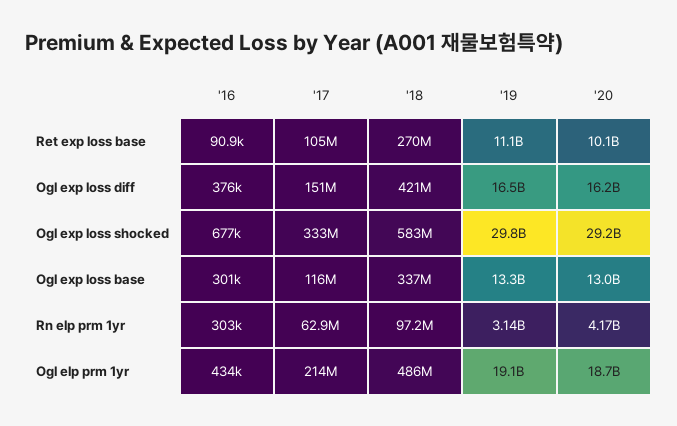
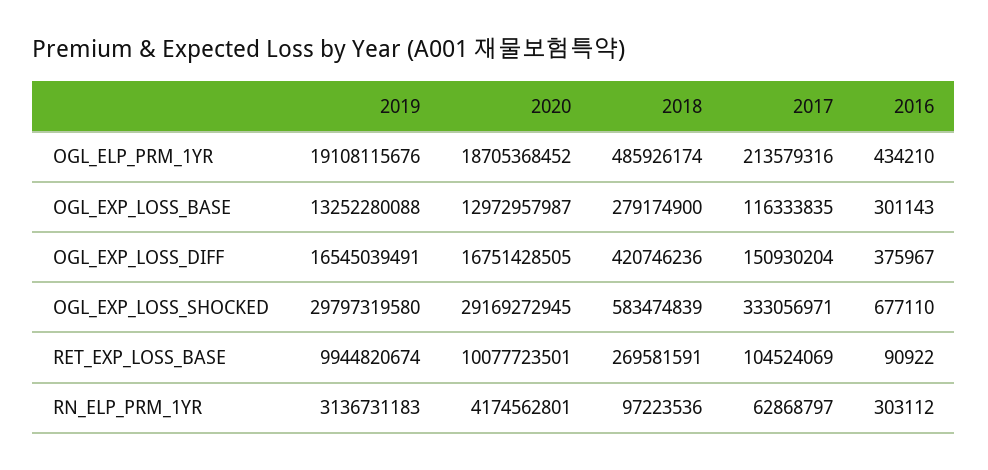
'19, Ret exp loss base: 11100000000 -> 9944820674
'20, Ogl exp loss diff: 16200000000 -> 16751428505
'18, Ogl exp loss base: 337000000 -> 279174900

